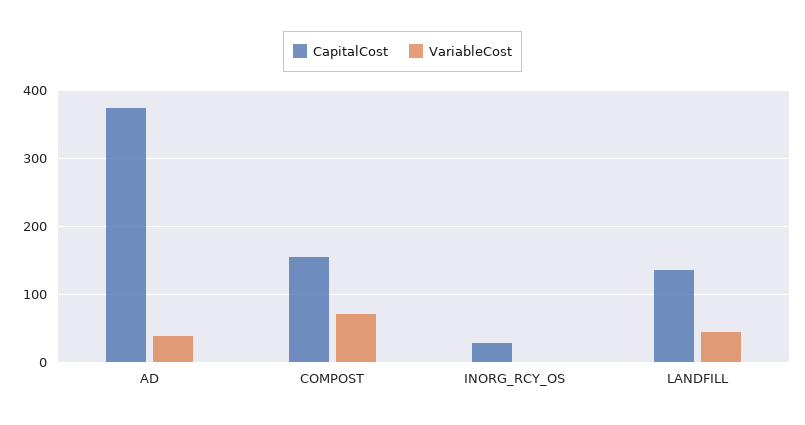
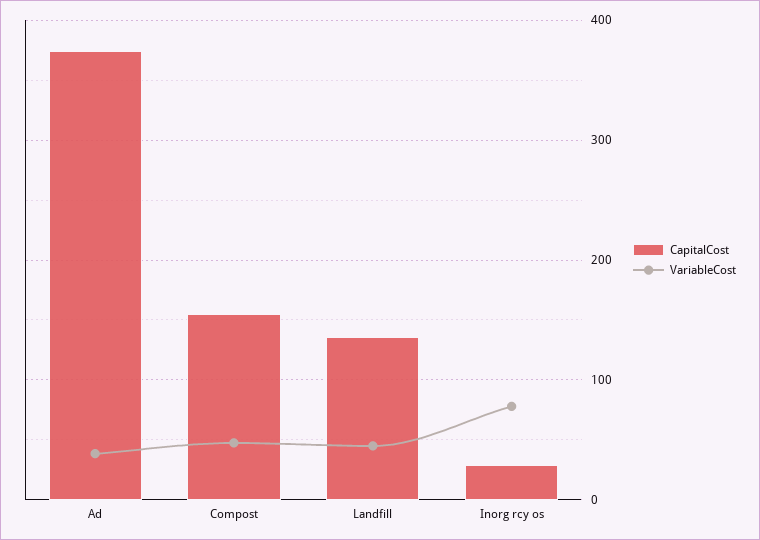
VariableCost, COMPOST: 70 -> 50
VariableCost, INORG_RCY_OS: 0 -> 80

